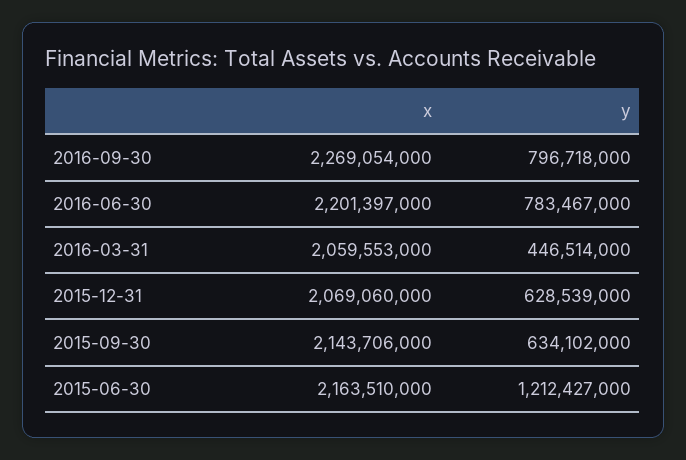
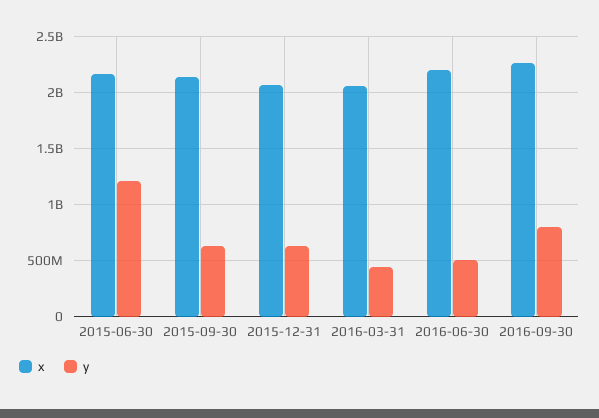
y, 2016-06-30: 783467000 -> 500000000

